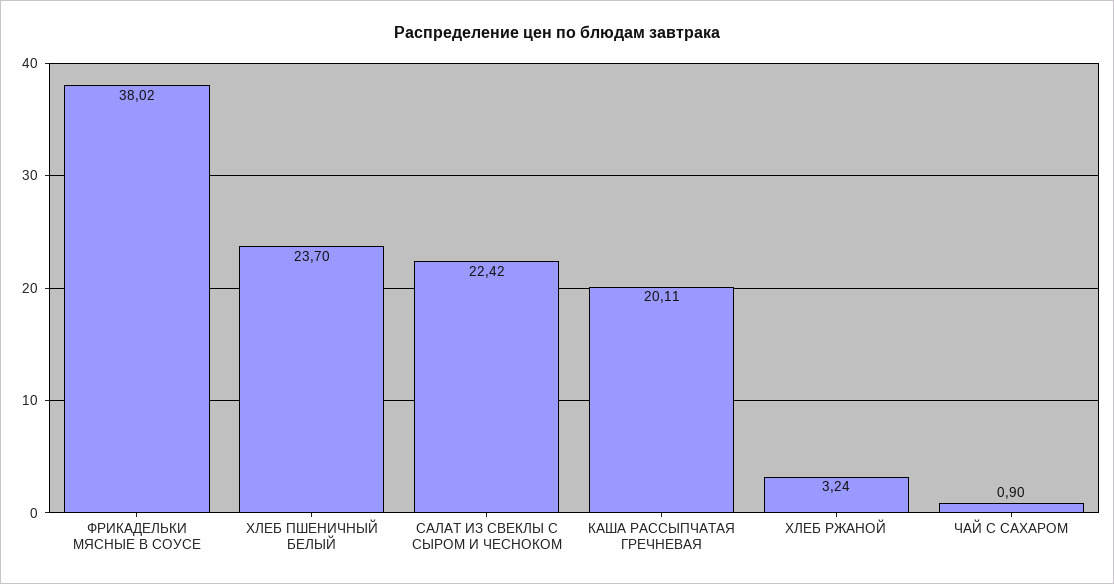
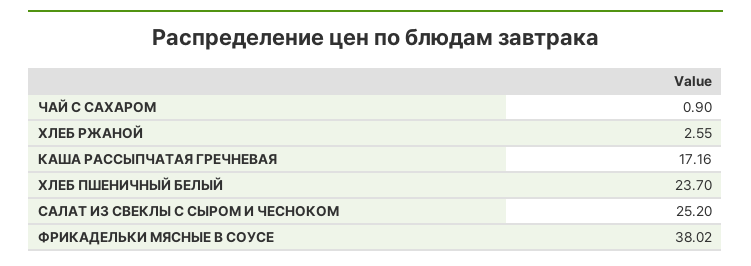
САЛАТ ИЗ СВЕКЛЫ С СЫРОМ И ЧЕСНОКОМ: 22.42 -> 25.2
КАША РАССЫПЧАТАЯ ГРЕЧНЕВАЯ: 20.11 -> 17.16
ХЛЕБ РЖАНОЙ: 3.24 -> 2.55

